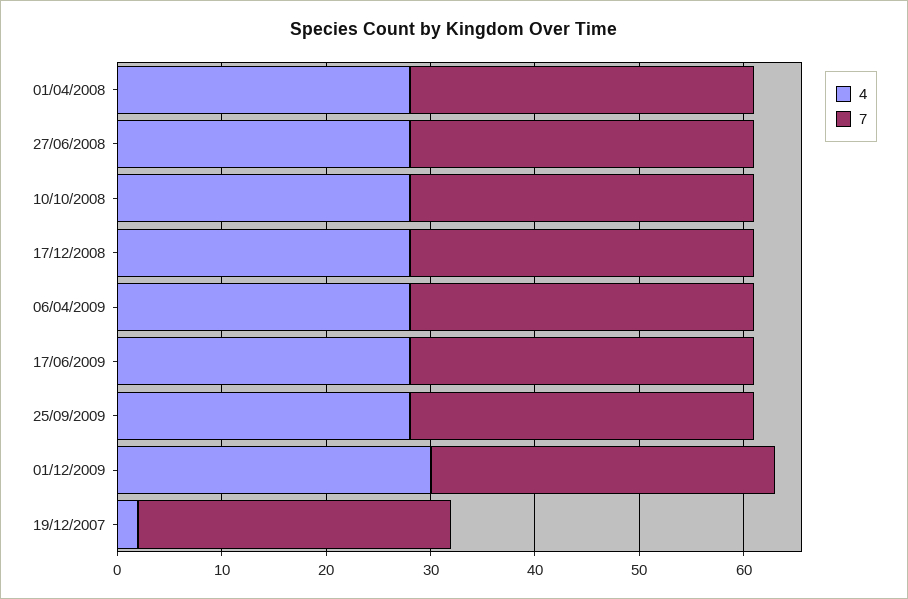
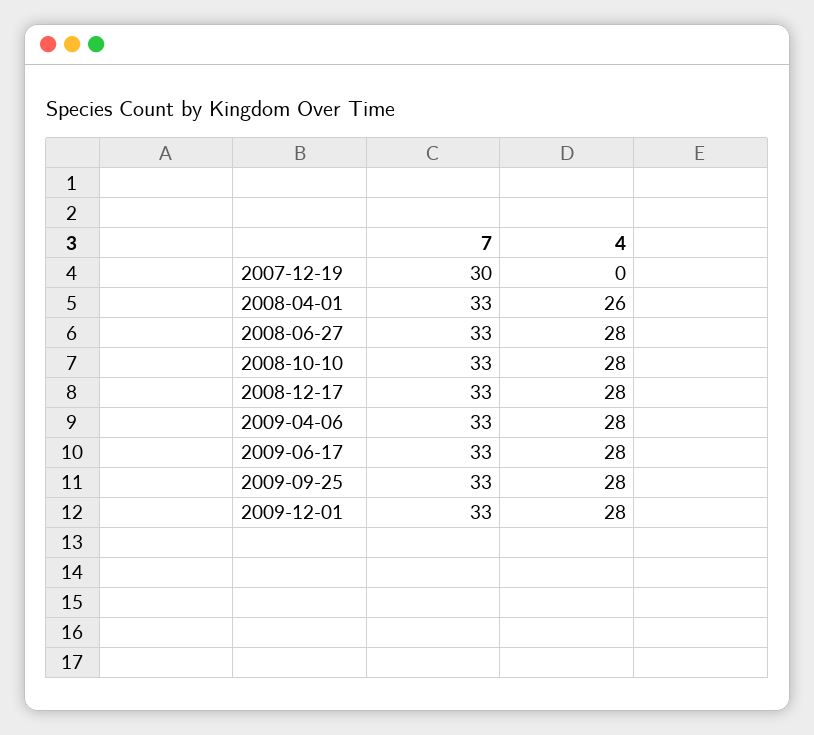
4, 01/04/2008: 28 -> 26
4, 01/12/2009: 30 -> 28
4, 19/12/2007: 2 -> 0

